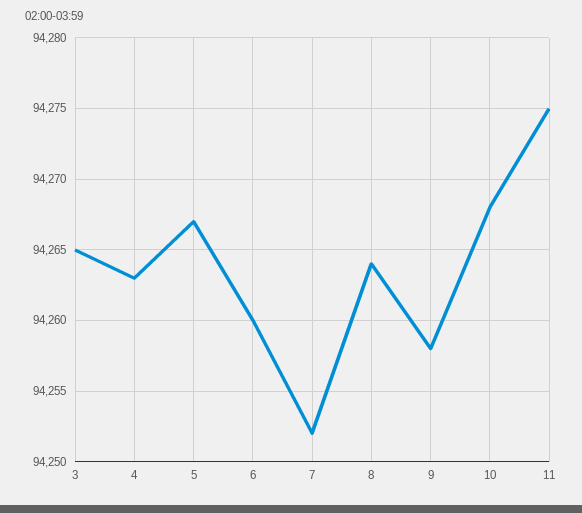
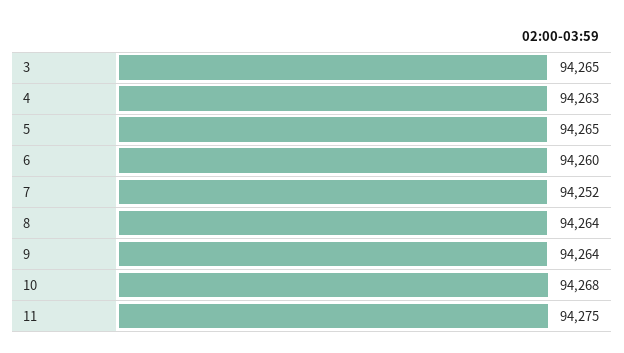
5: 94267 -> 94265
9: 94258 -> 94264

